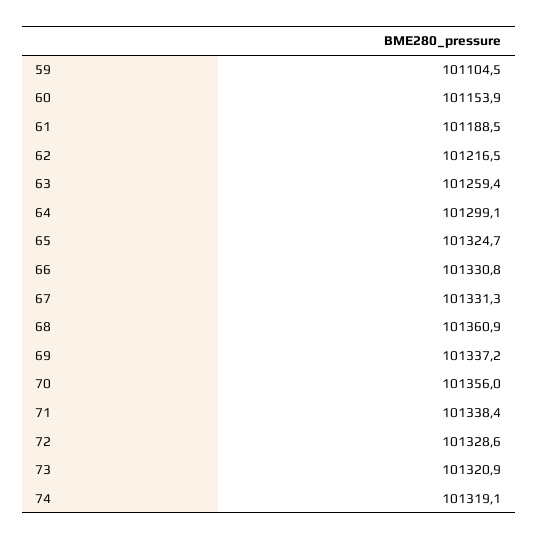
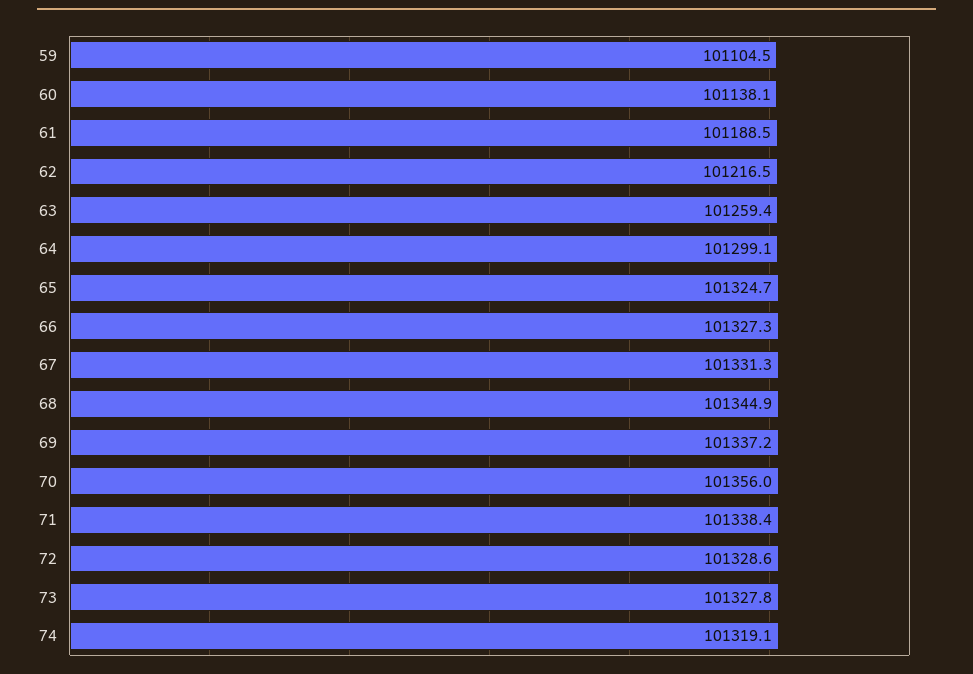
60: 101153.9 -> 101138.1
66: 101330.8 -> 101327.3
68: 101360.9 -> 101344.9
73: 101320.9 -> 101327.8

